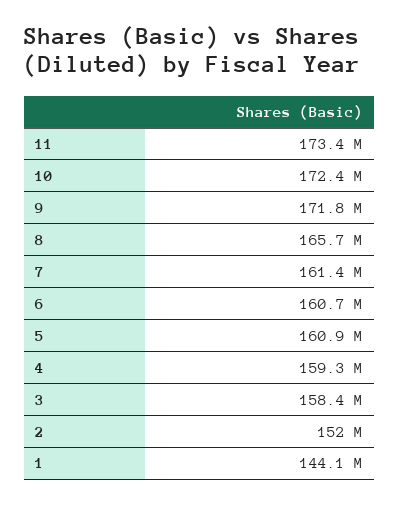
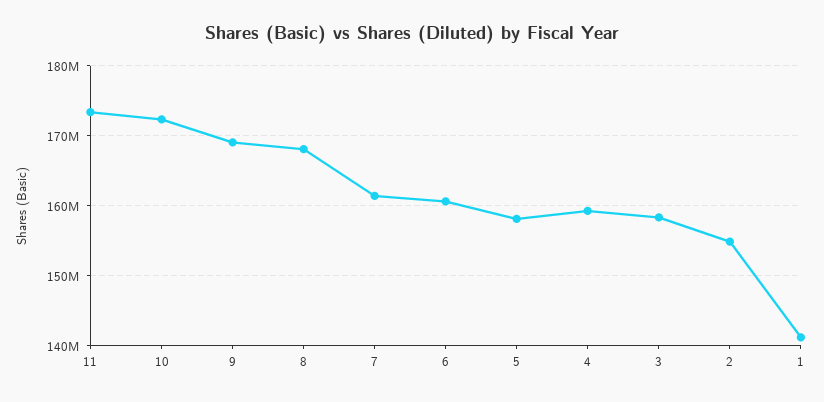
9: 171800000 -> 169000000
8: 165700000 -> 168000000
5: 160900000 -> 158000000
2: 152000000 -> 155000000
1: 144100000 -> 141000000

